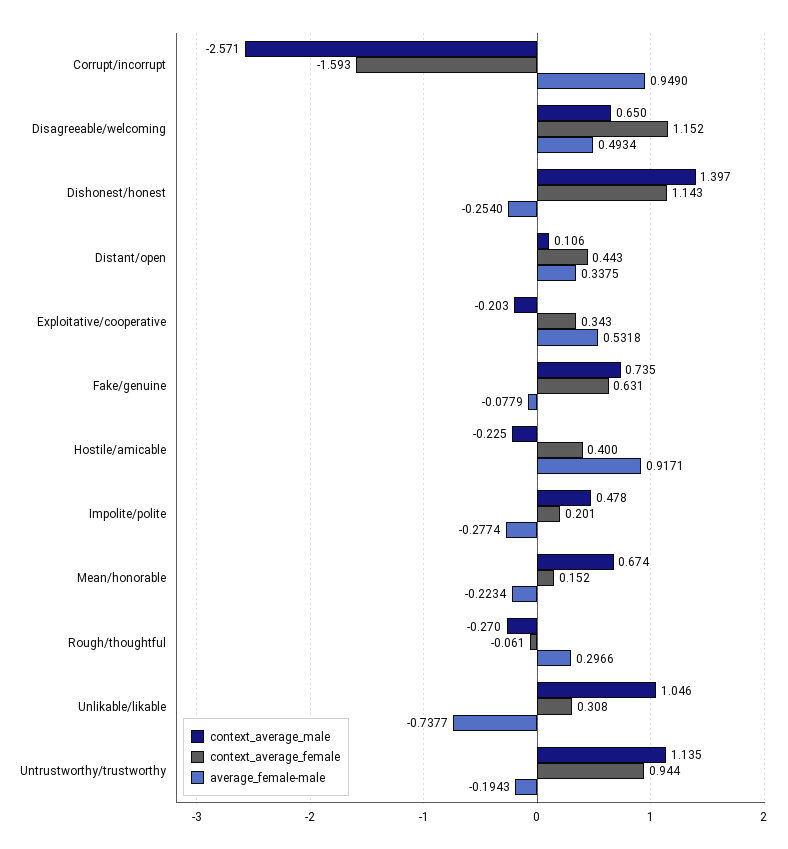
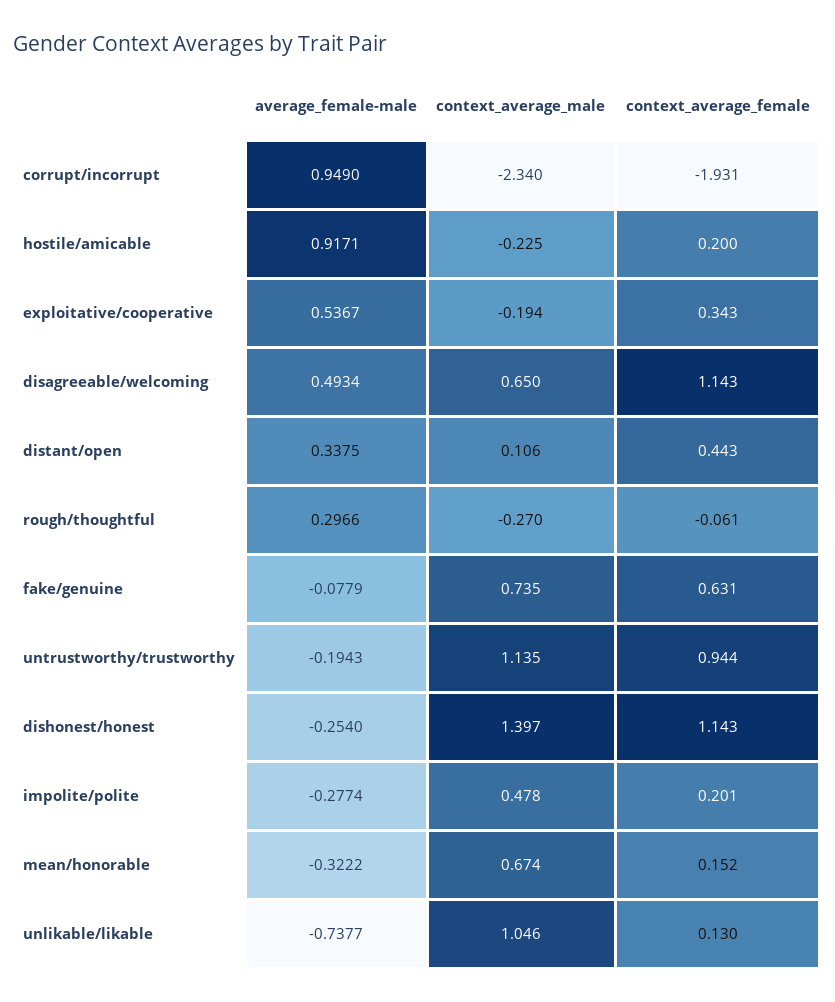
context_average_male, Corrupt/incorrupt: -2.571 -> -2.34
context_average_female, Corrupt/incorrupt: -1.593 -> -1.931
context_average_female, Disagreeable/welcoming: 1.152 -> 1.143
context_average_male, Exploitative/cooperative: -0.203 -> -0.194
average_female-male, Exploitative/cooperative: 0.5318 -> 0.5367
context_average_female, Hostile/amicable: 0.4 -> 0.2
average_female-male, Mean/honorable: -0.2234 -> -0.3222
context_average_female, Unlikable/likable: 0.308 -> 0.13

